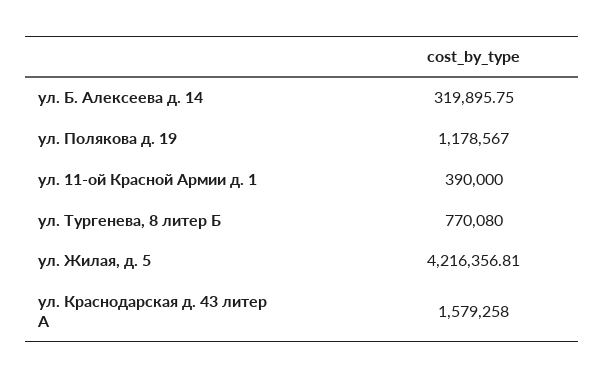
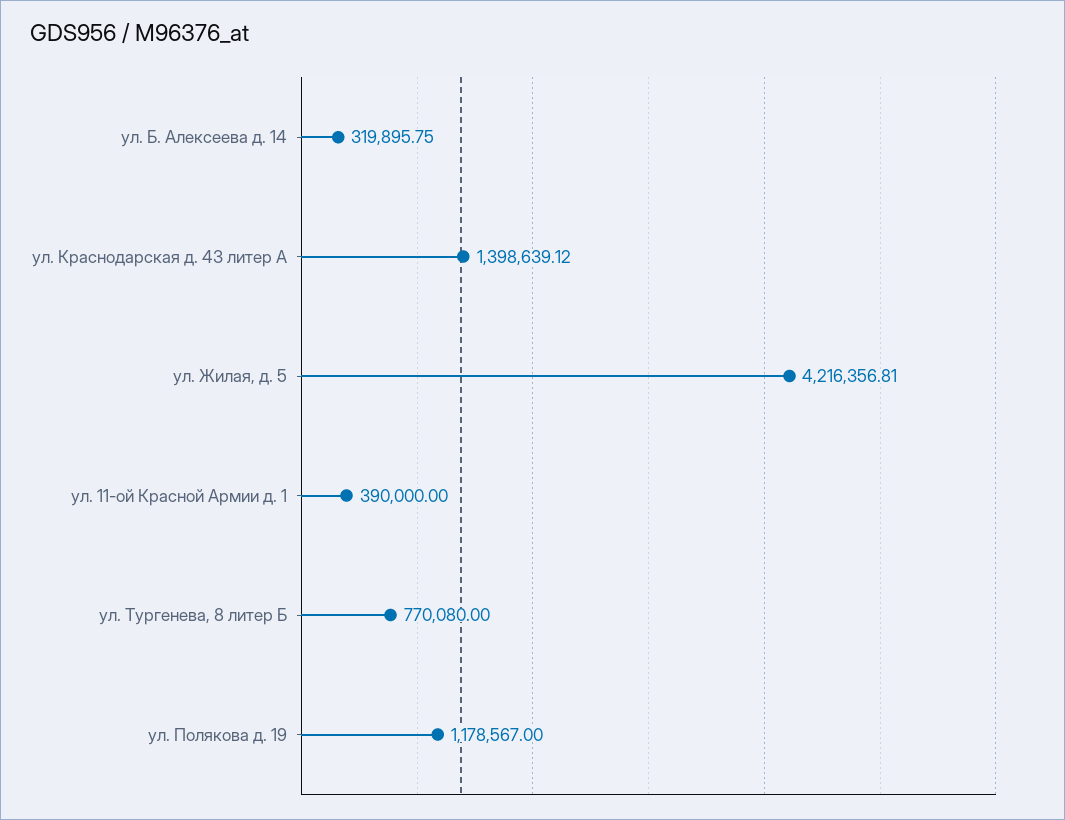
ул. Краснодарская д. 43 литер А: 1579258 -> 1398639.12

